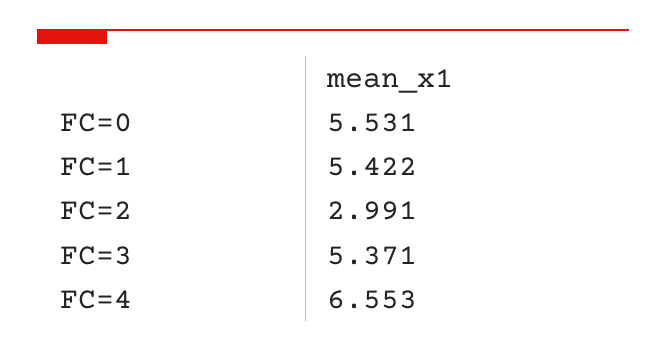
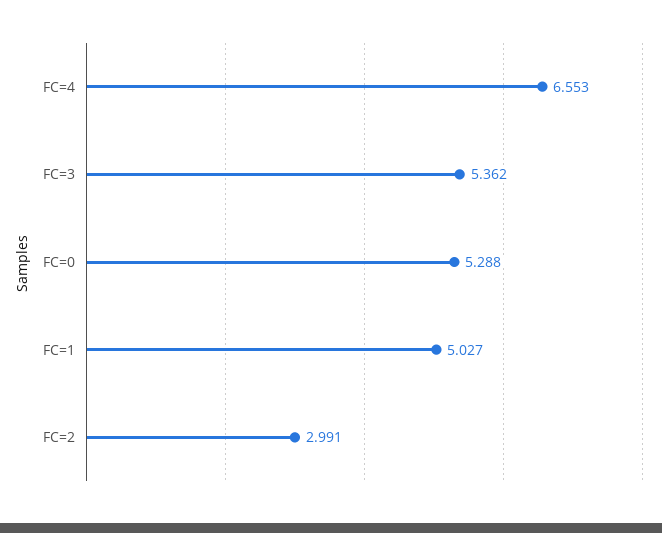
FC=0: 5.531 -> 5.288
FC=1: 5.422 -> 5.027
FC=3: 5.371 -> 5.362

